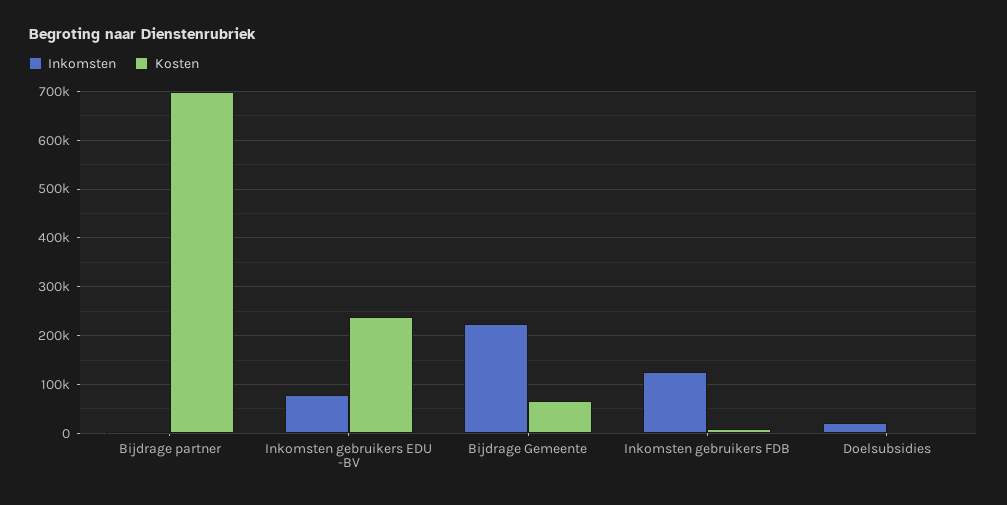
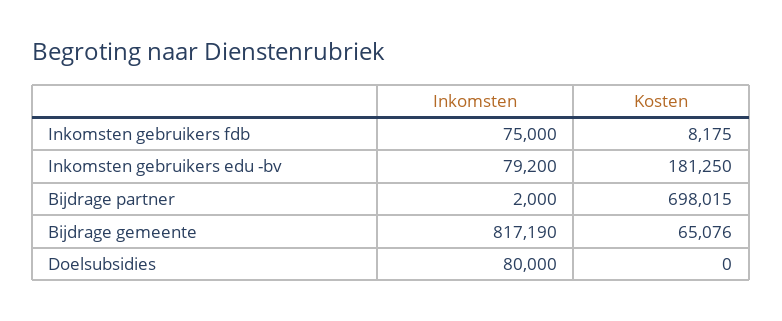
Kosten, Inkomsten gebruikers EDU -BV: 240000 -> 181250
Inkomsten, Bijdrage Gemeente: 220000 -> 817190
Inkomsten, Inkomsten gebruikers FDB: 120000 -> 75000
Inkomsten, Doelsubsidies: 20000 -> 80000

